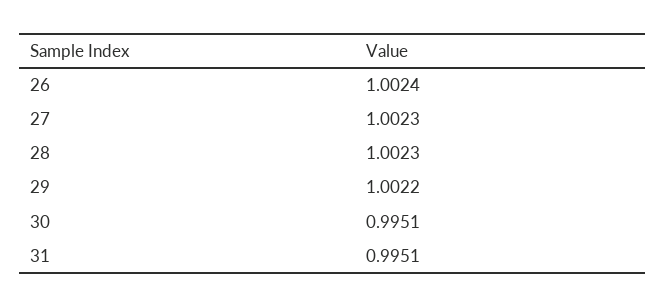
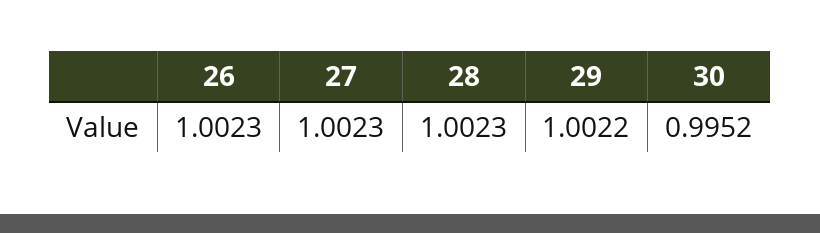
26: 1.0024 -> 1.0023
30: 0.9951 -> 0.9952
31: 0.9951 -> none

